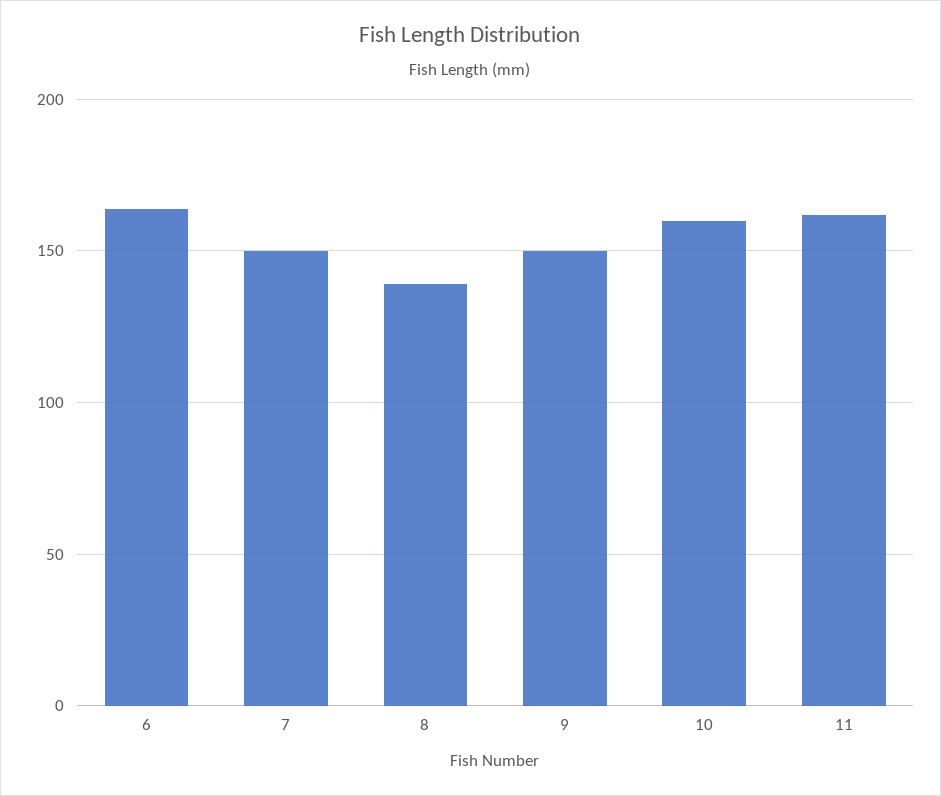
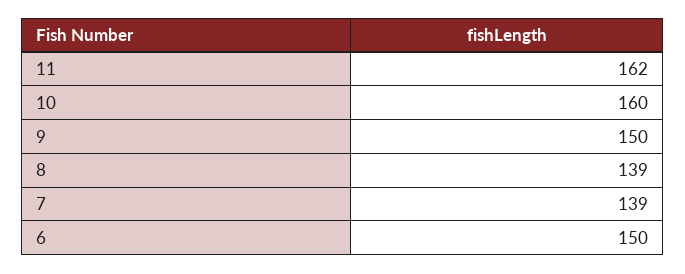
6: 165 -> 150
7: 150 -> 139

